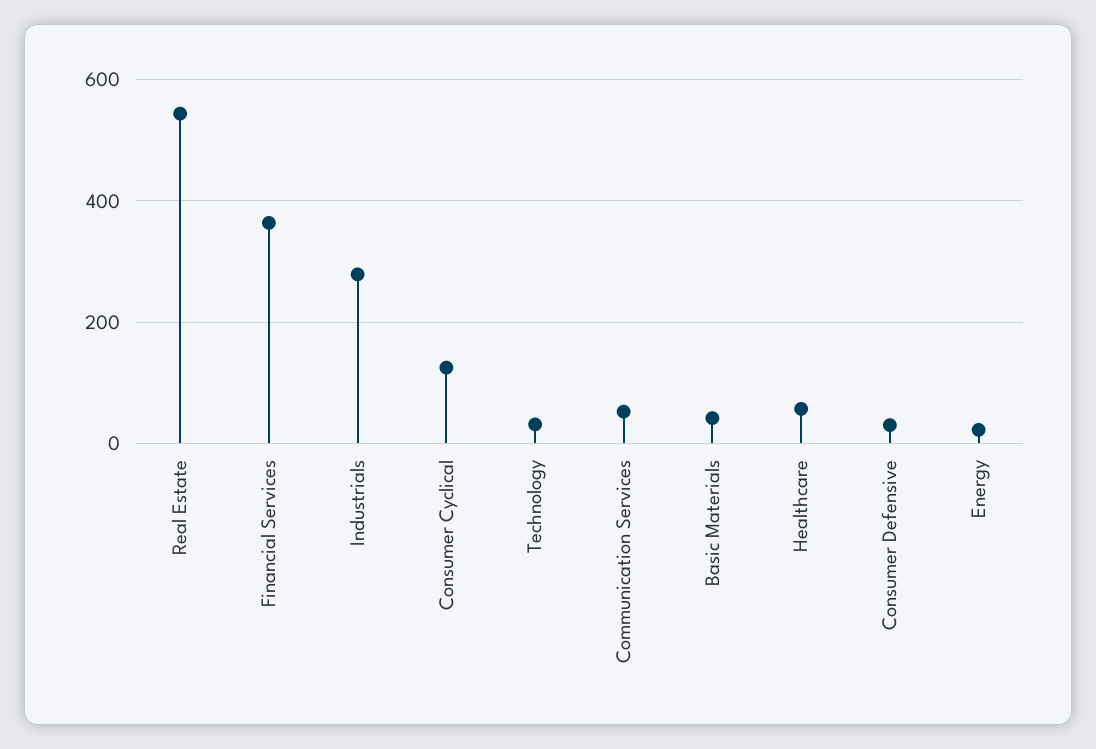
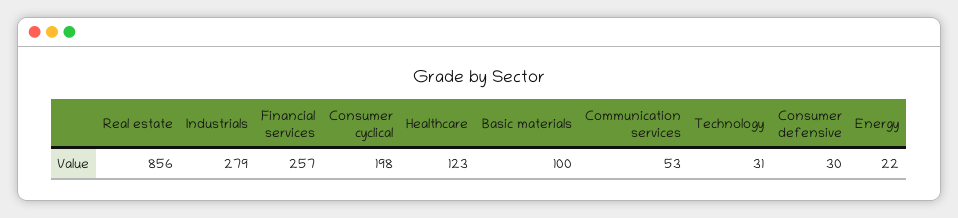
Real Estate: 540 -> 856
Financial Services: 360 -> 257
Consumer Cyclical: 120 -> 198
Basic Materials: 40 -> 100
Healthcare: 60 -> 123

